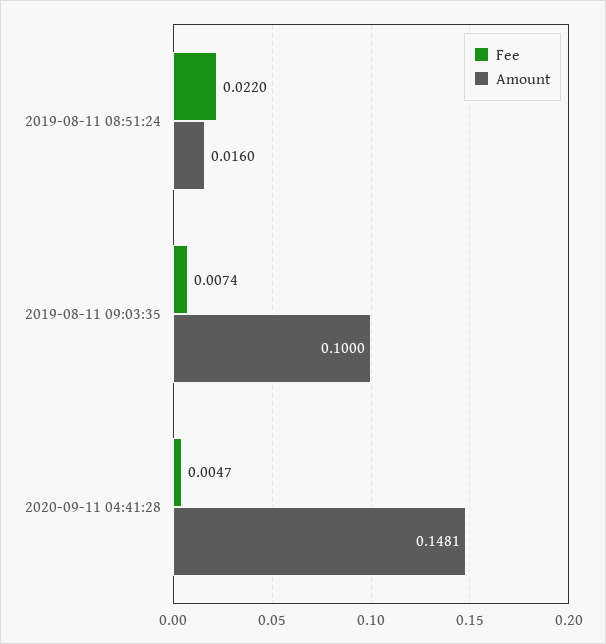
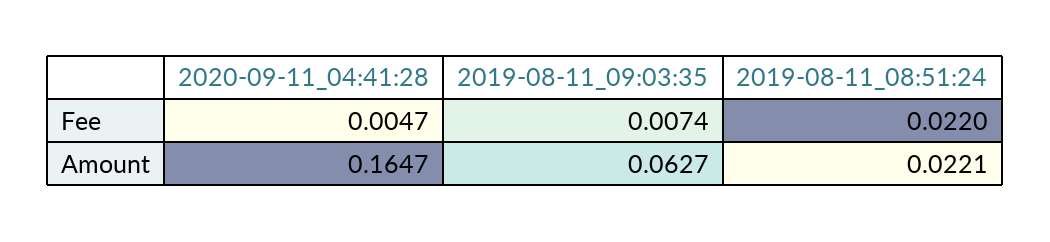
Amount, 2019-08-11 08:51:24: 0.016 -> 0.0221
Amount, 2019-08-11 09:03:35: 0.1 -> 0.0627
Amount, 2020-09-11 04:41:28: 0.1481 -> 0.1647

